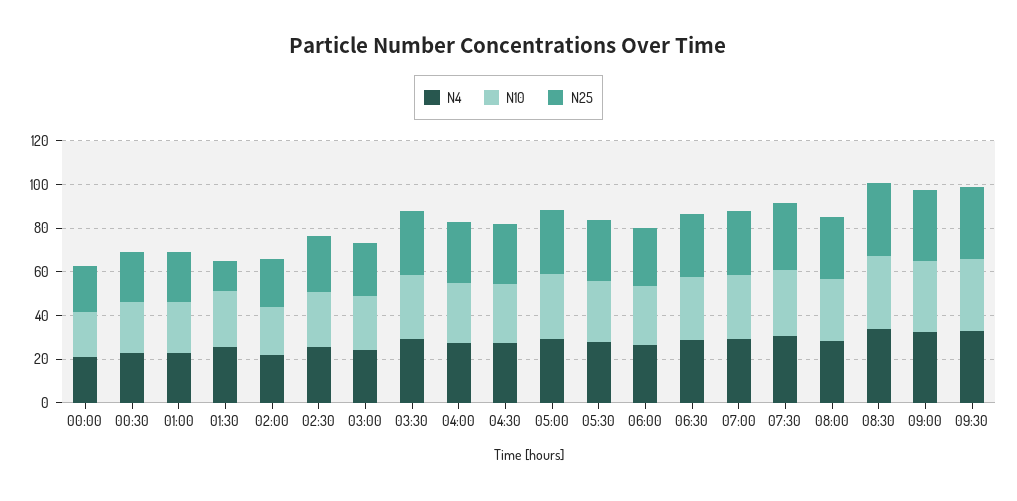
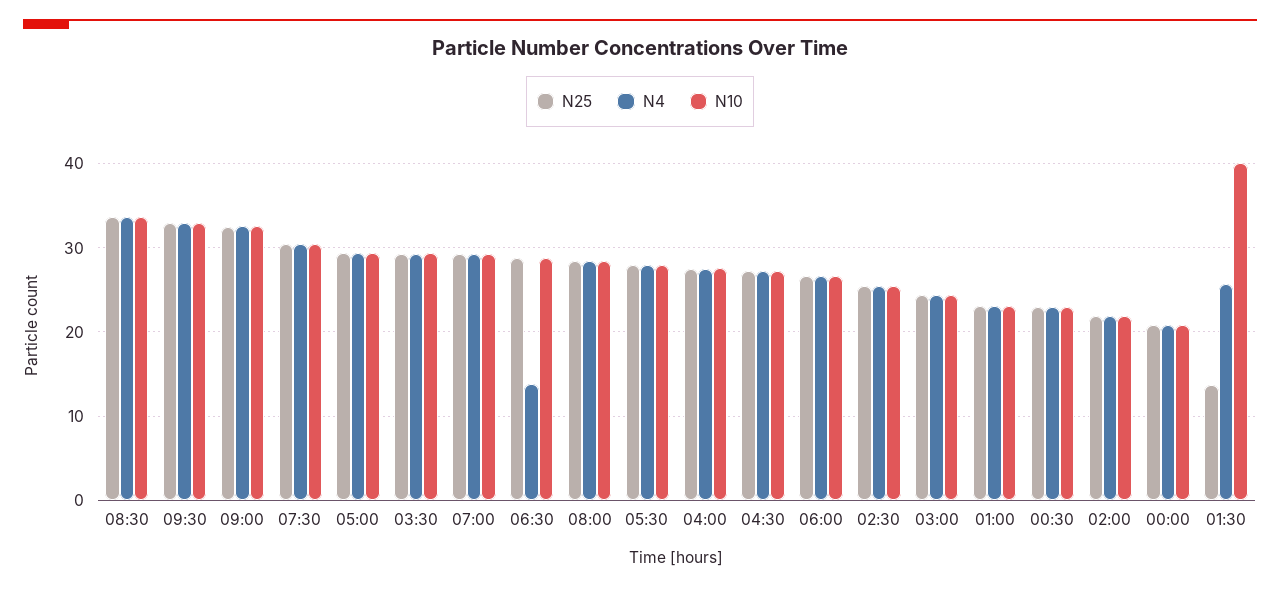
N10, 01:30: 25 -> 40
N4, 06:30: 30 -> 14

